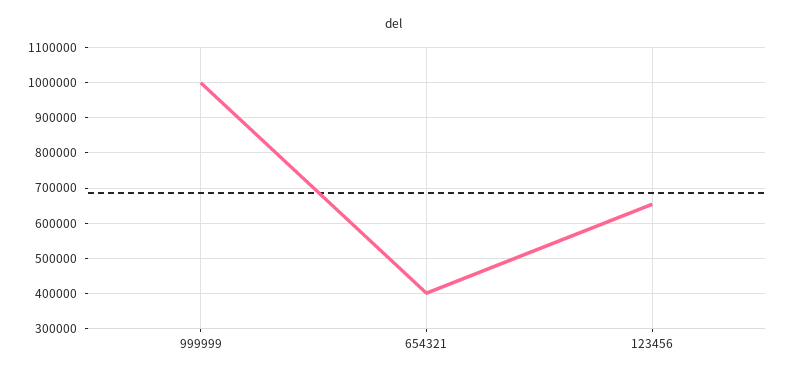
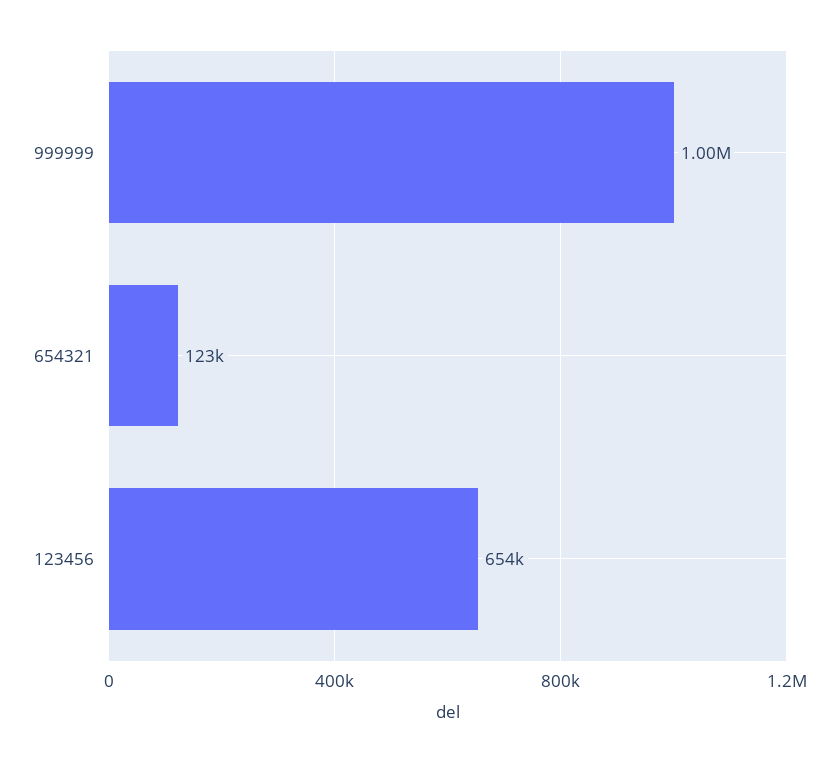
654321: 400000 -> 123000

